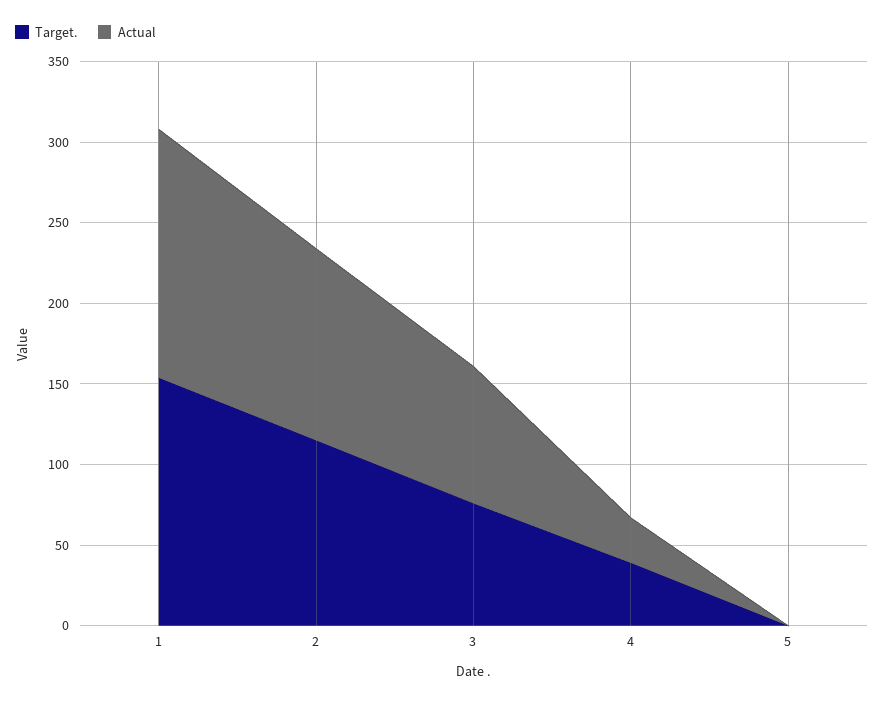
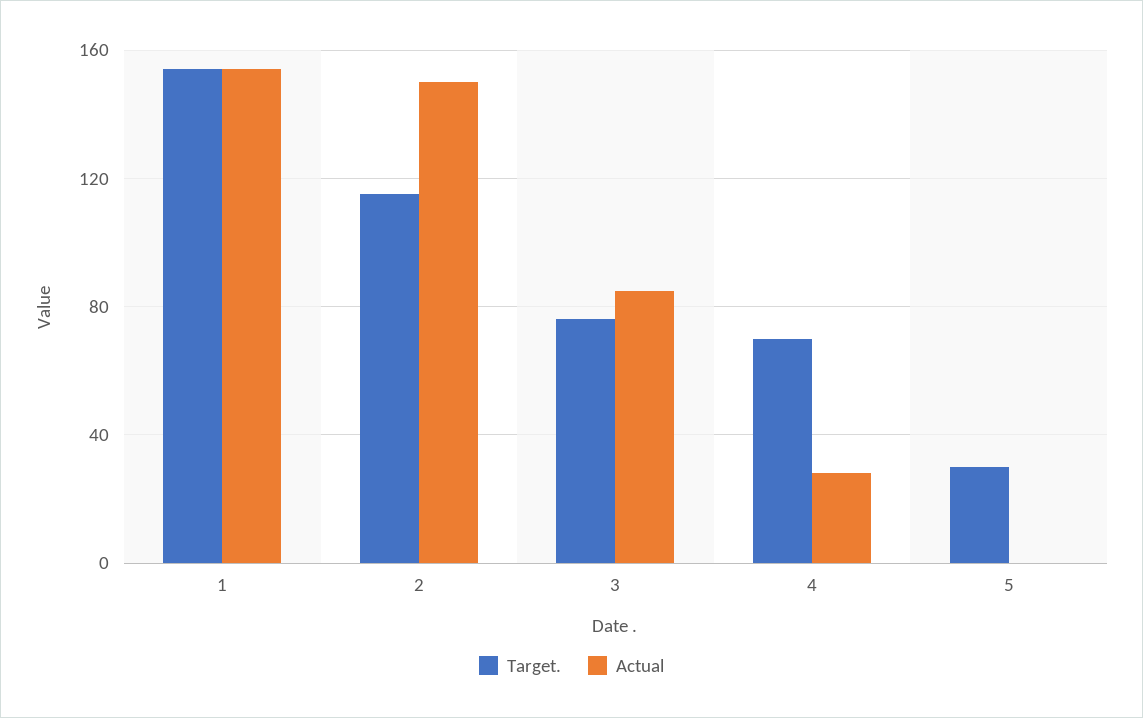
Actual, 2: 120 -> 150
Target., 4: 40 -> 70
Target., 5: 0 -> 30

